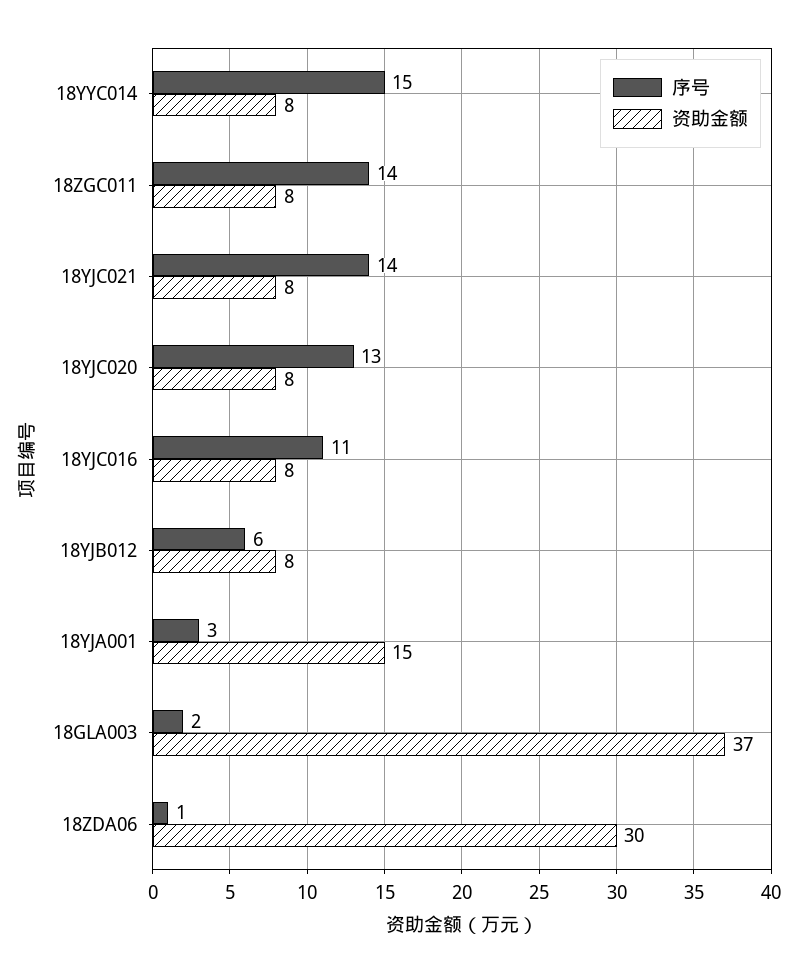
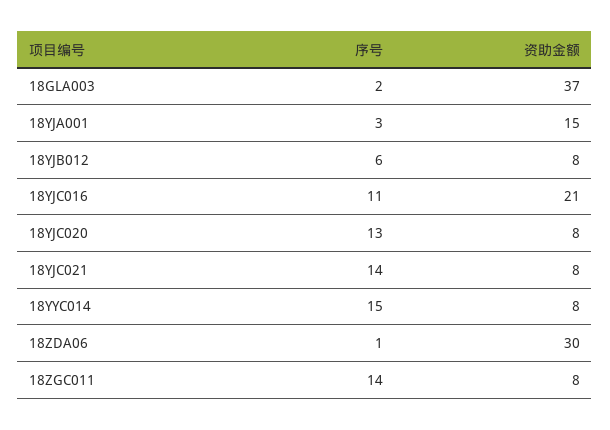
资助金额, 18YJC016: 8 -> 21

